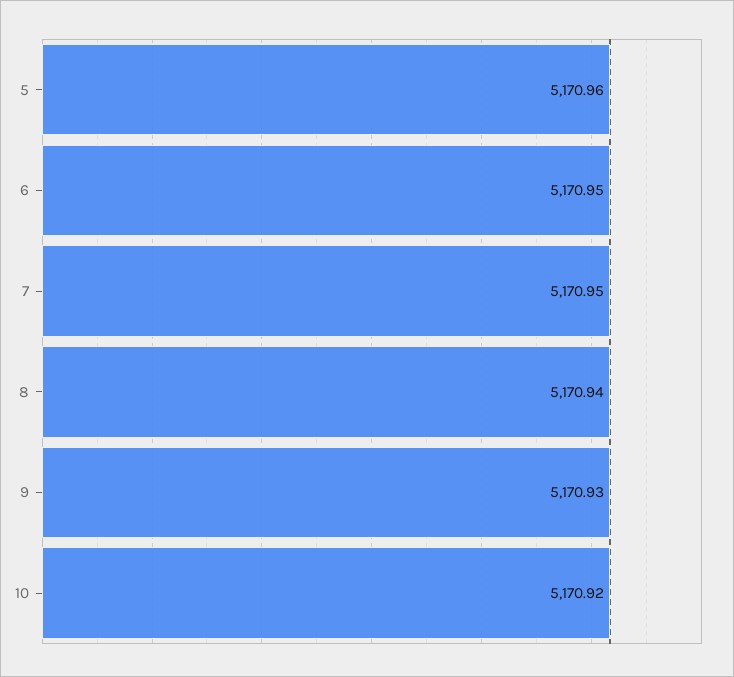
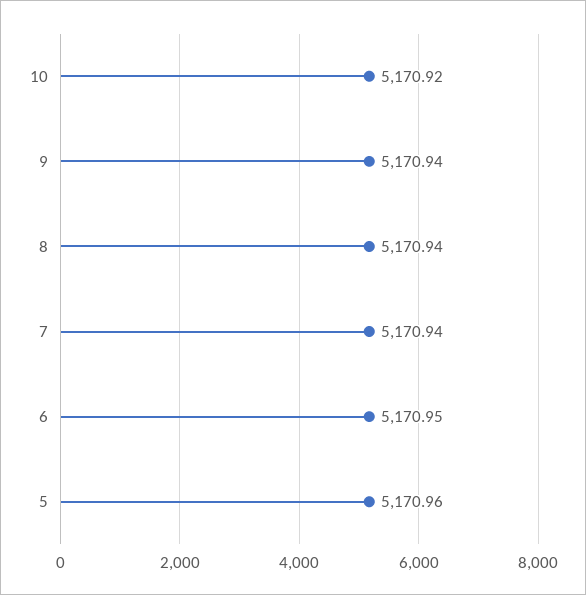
7: 5170.95 -> 5170.94
9: 5170.93 -> 5170.94

